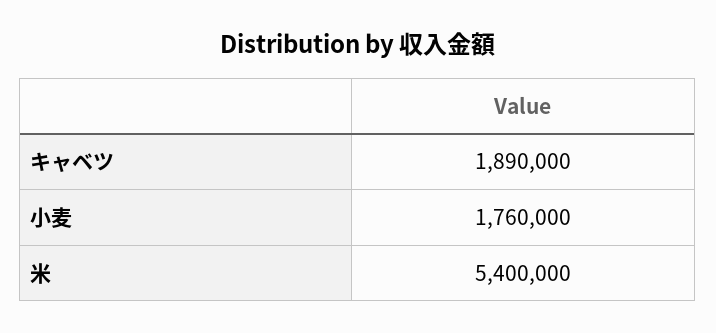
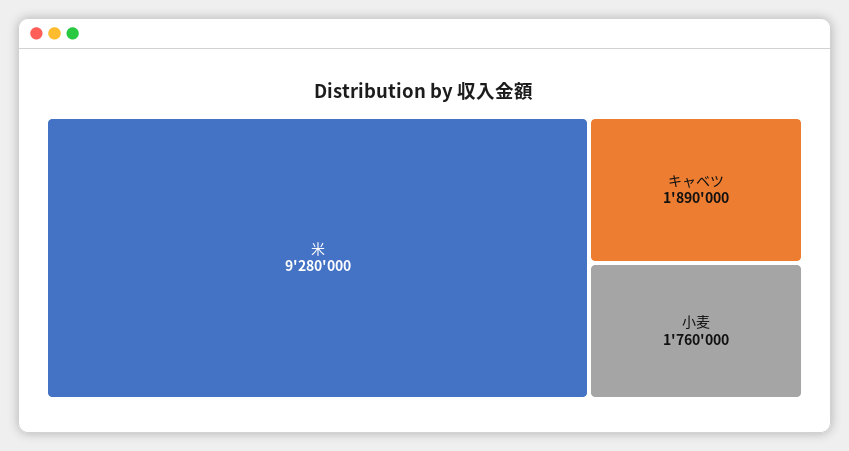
米: 5400000 -> 9280000

